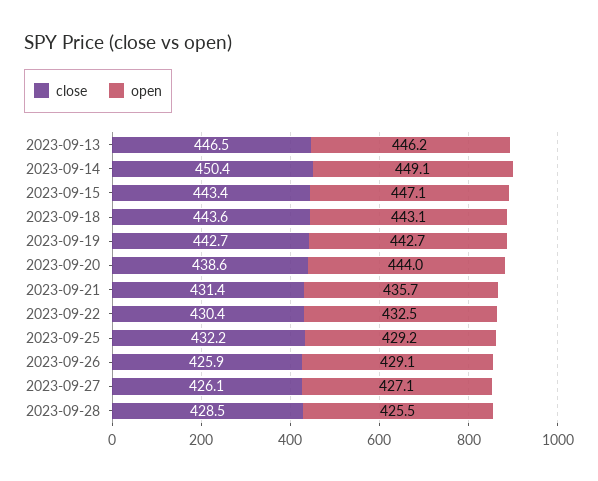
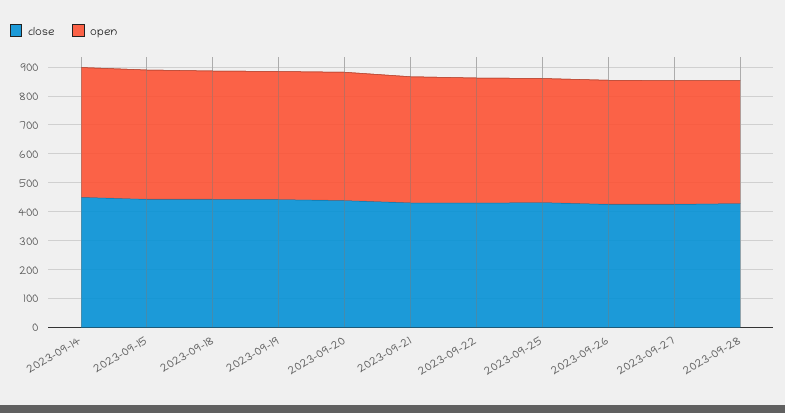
close, 2023-09-13: 446.5 -> none
open, 2023-09-13: 446.2 -> none

